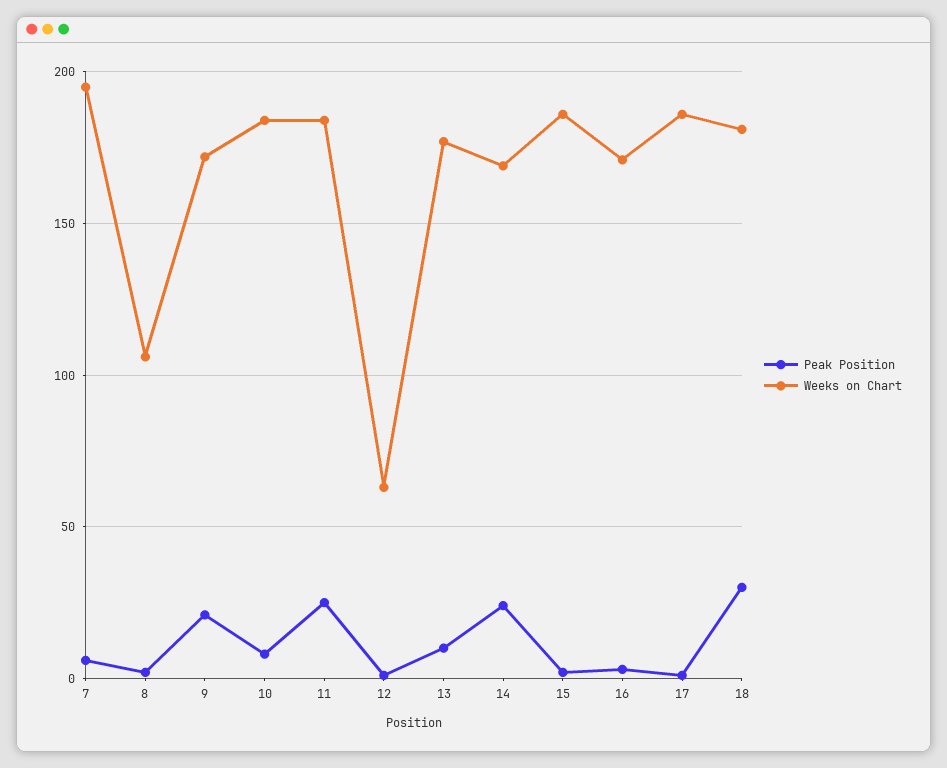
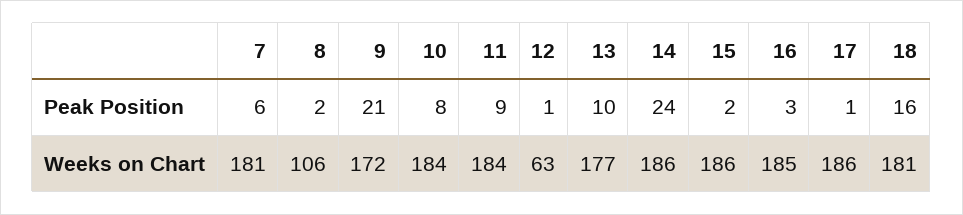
Weeks on Chart, 7: 195 -> 181
Peak Position, 11: 25 -> 9
Weeks on Chart, 14: 170 -> 186
Weeks on Chart, 16: 170 -> 185
Peak Position, 18: 30 -> 16

